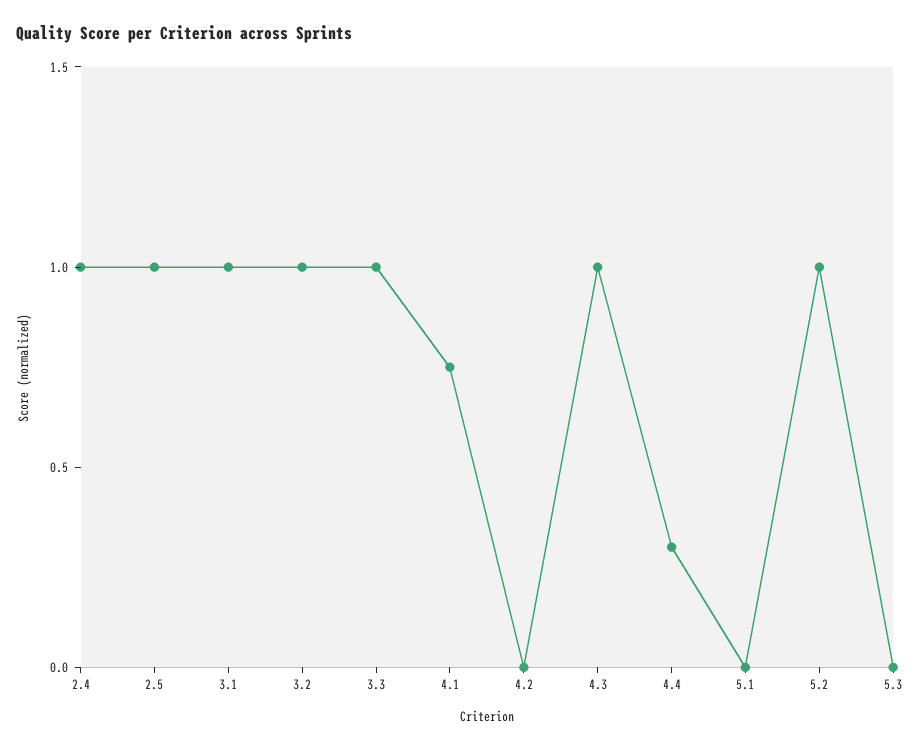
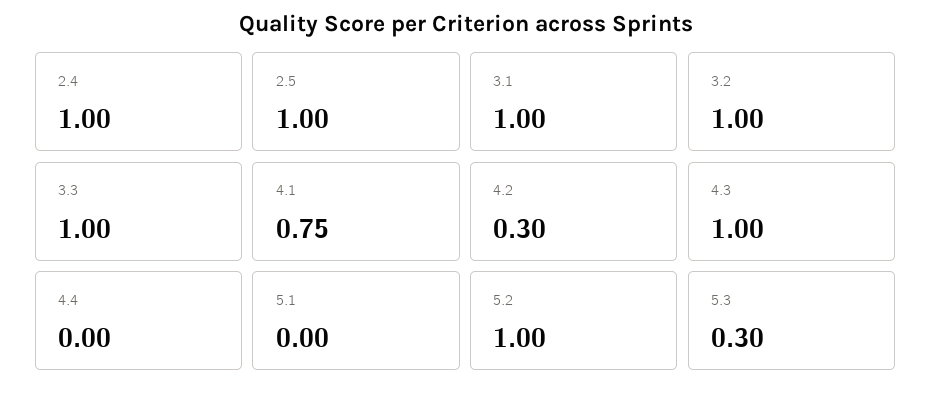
4.2: 0 -> 0.3
4.4: 0.3 -> 0
5.3: 0 -> 0.3

